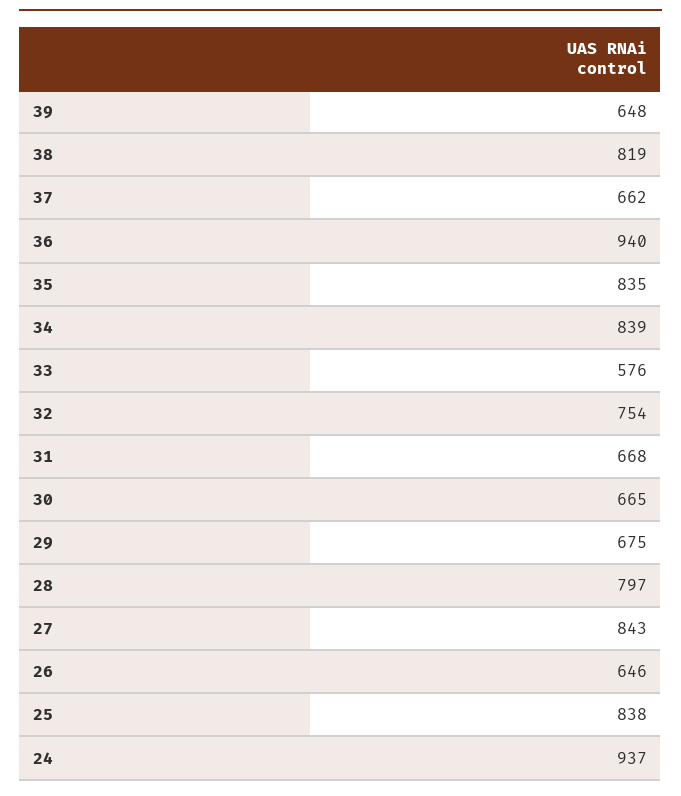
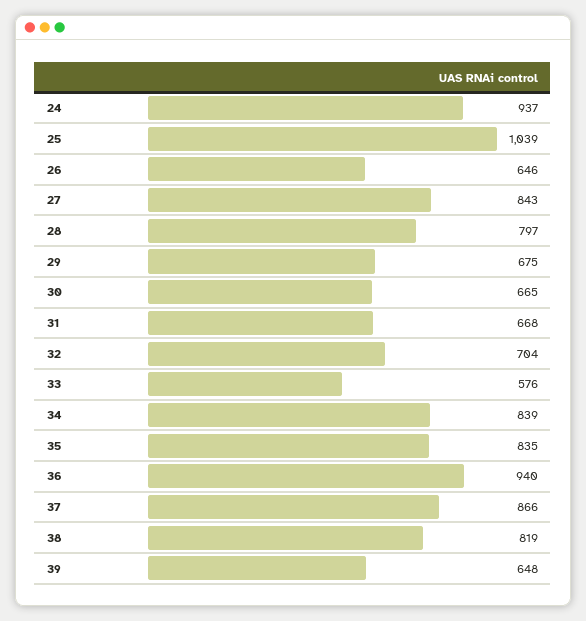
37: 662 -> 866
32: 754 -> 704
25: 838 -> 1039

